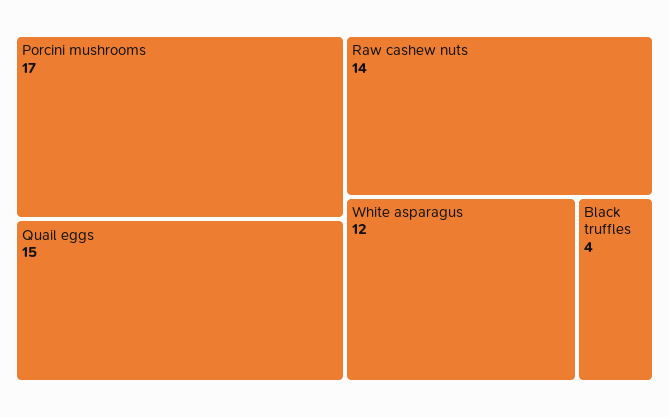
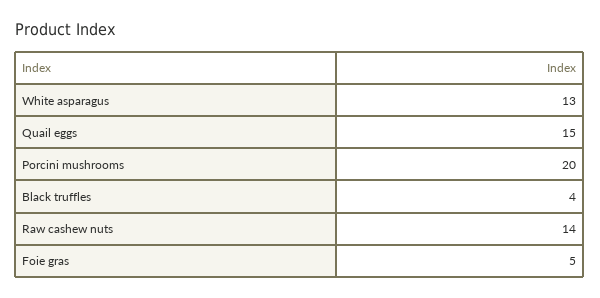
Porcini mushrooms: 17 -> 20
White asparagus: 12 -> 13
Foie gras: none -> 5

